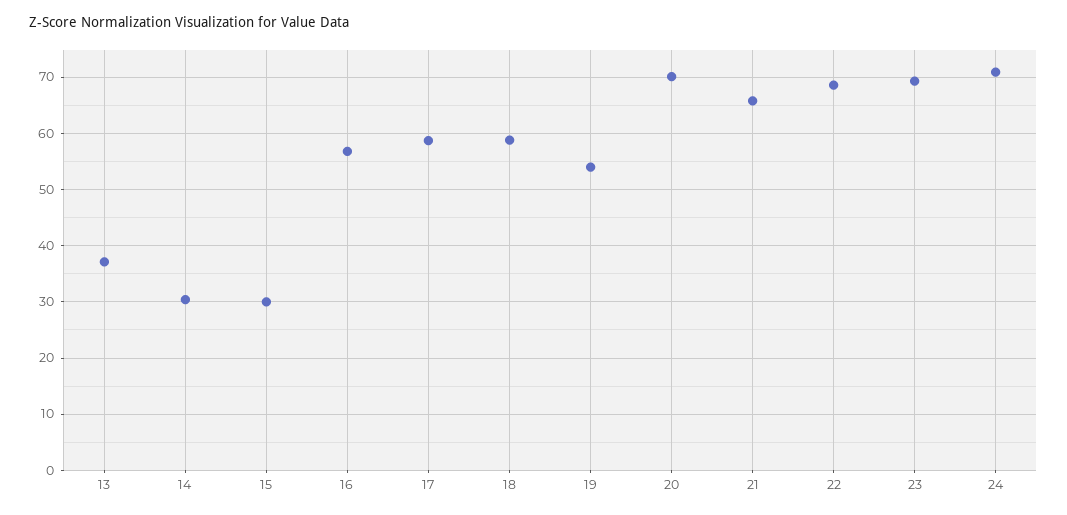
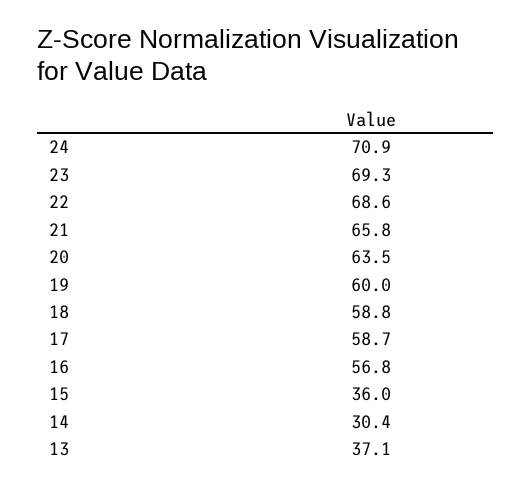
15: 30 -> 36
19: 54 -> 60
20: 70 -> 63.5

